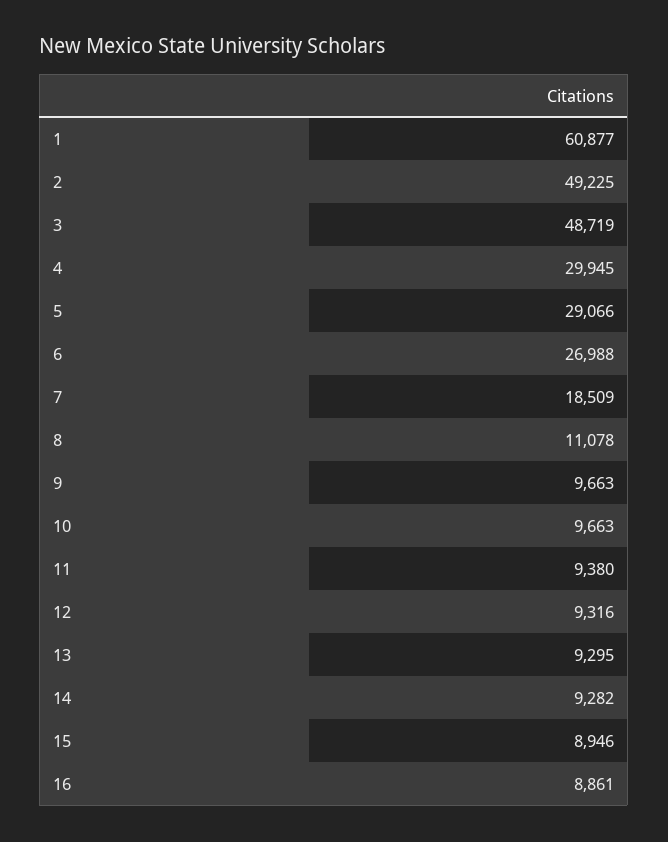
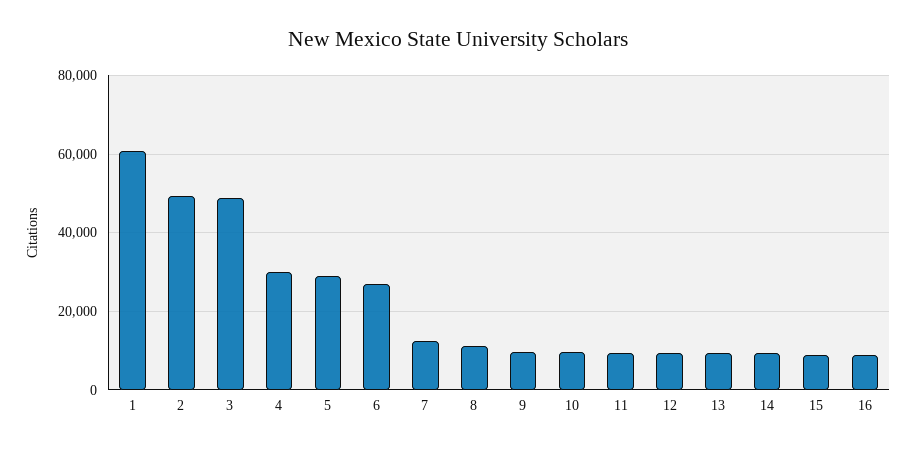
7: 18509 -> 12000

